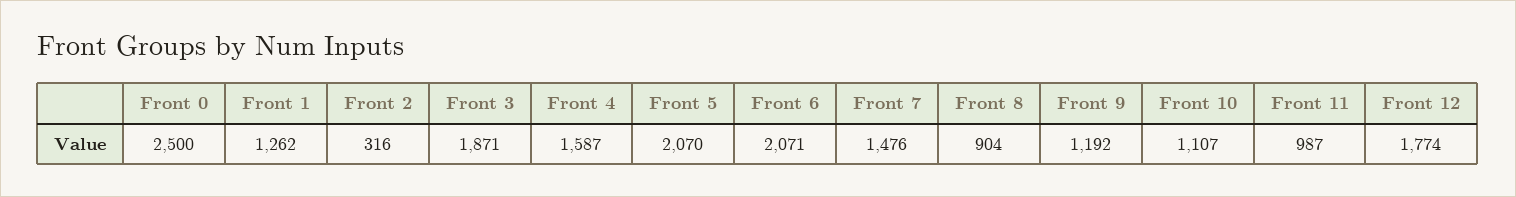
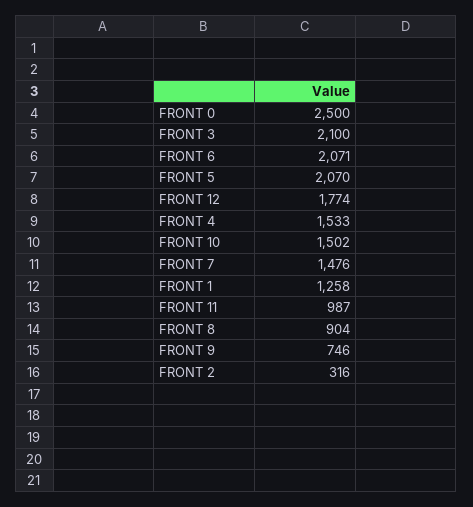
Front 1: 1262 -> 1258
Front 3: 1871 -> 2100
Front 4: 1587 -> 1533
Front 9: 1192 -> 746
Front 10: 1107 -> 1502

